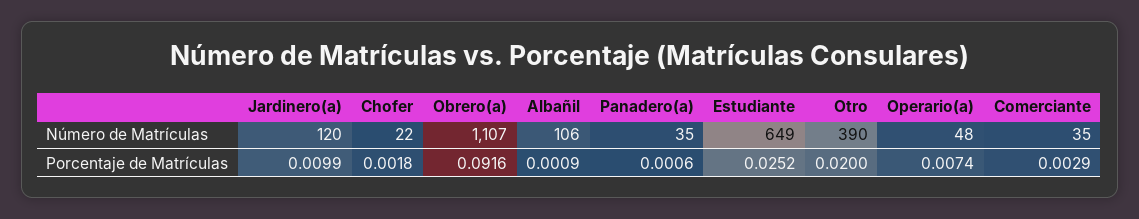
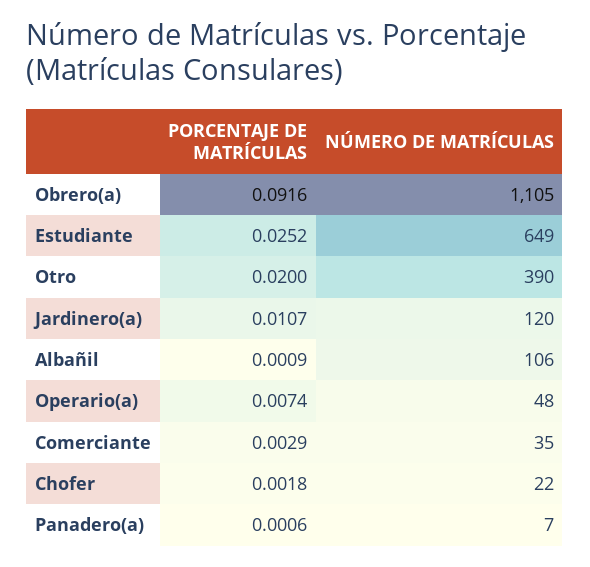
Obrero(a), Número de Matrículas: 1107 -> 1105
Panadero(a), Número de Matrículas: 35 -> 7
Jardinero(a), Porcentaje de Matrículas: 0.0099 -> 0.0107

